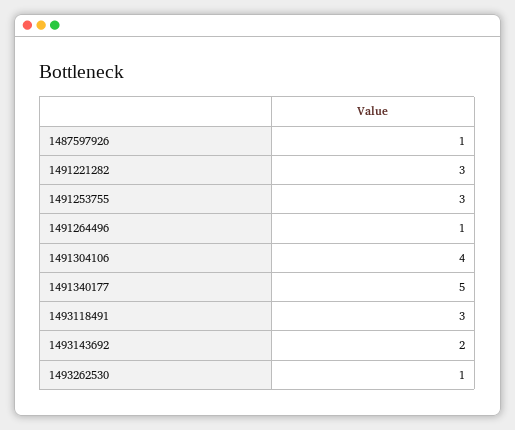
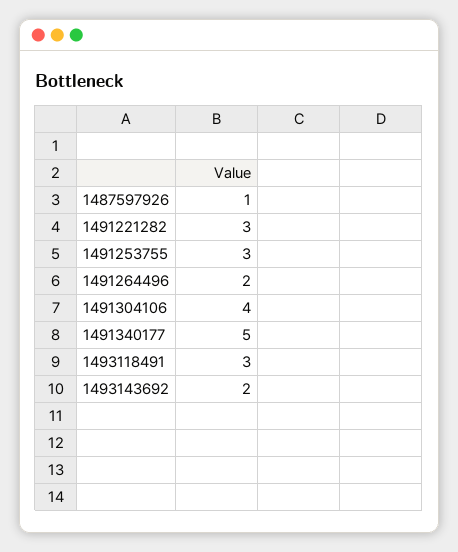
1491264496: 1 -> 2
1493262530: 1 -> none

